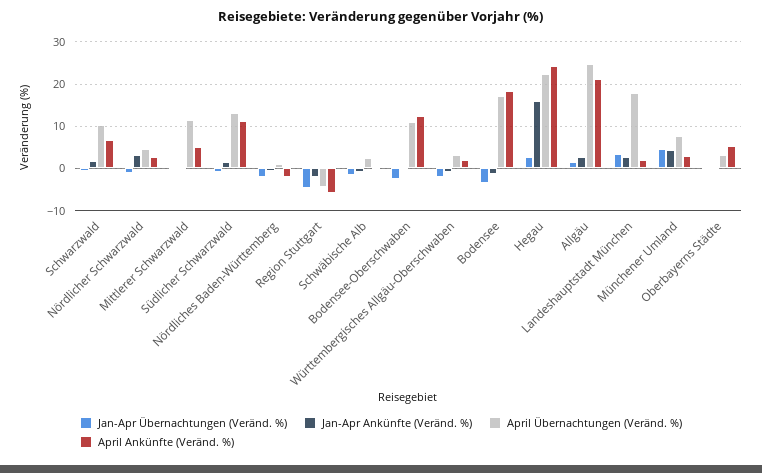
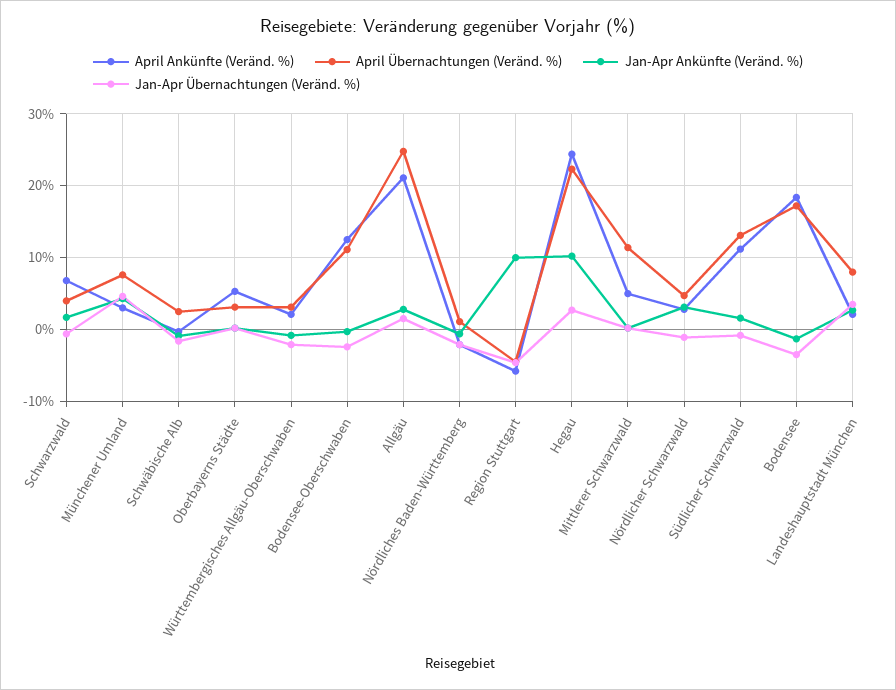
April Übernachtungen (Veränd. %), Schwarzwald: 10 -> 4
Jan-Apr Ankünfte (Veränd. %), Region Stuttgart: -2 -> 10
Jan-Apr Ankünfte (Veränd. %), Hegau: 16 -> 10
April Übernachtungen (Veränd. %), Landeshauptstadt München: 18 -> 8

